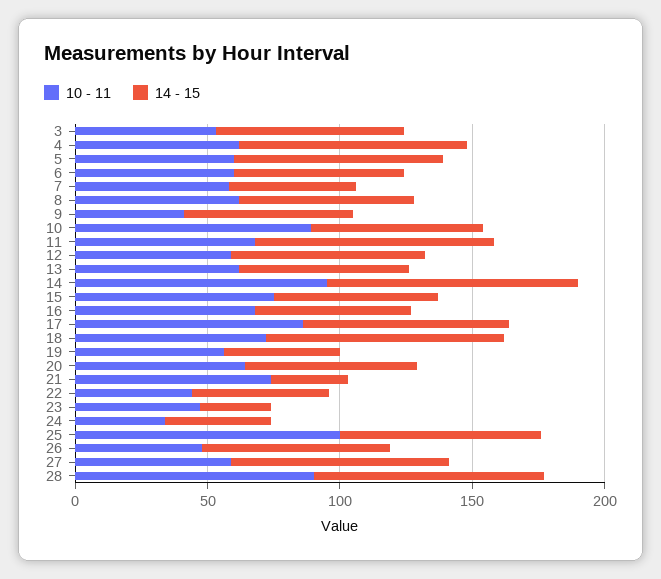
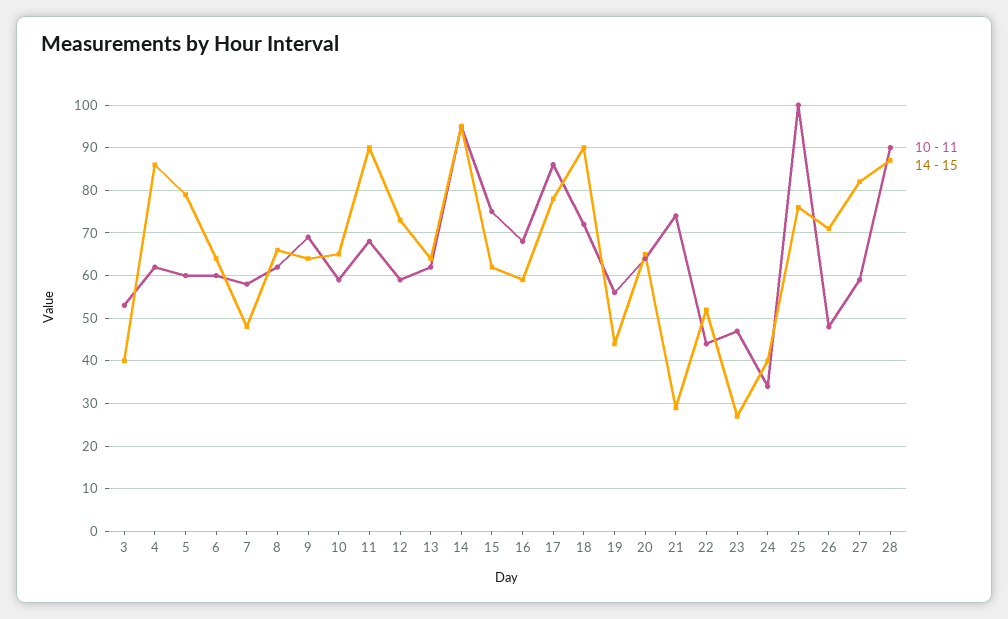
14 - 15, 3: 70 -> 40
10 - 11, 9: 40 -> 70
10 - 11, 10: 90 -> 60

